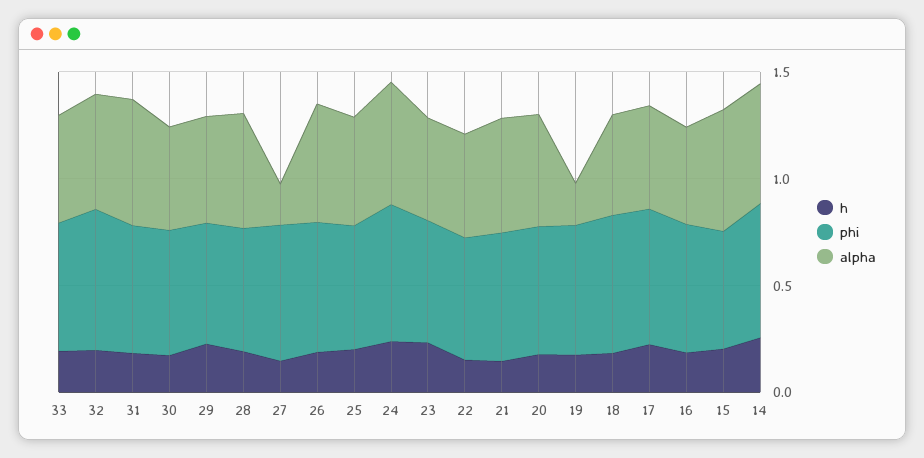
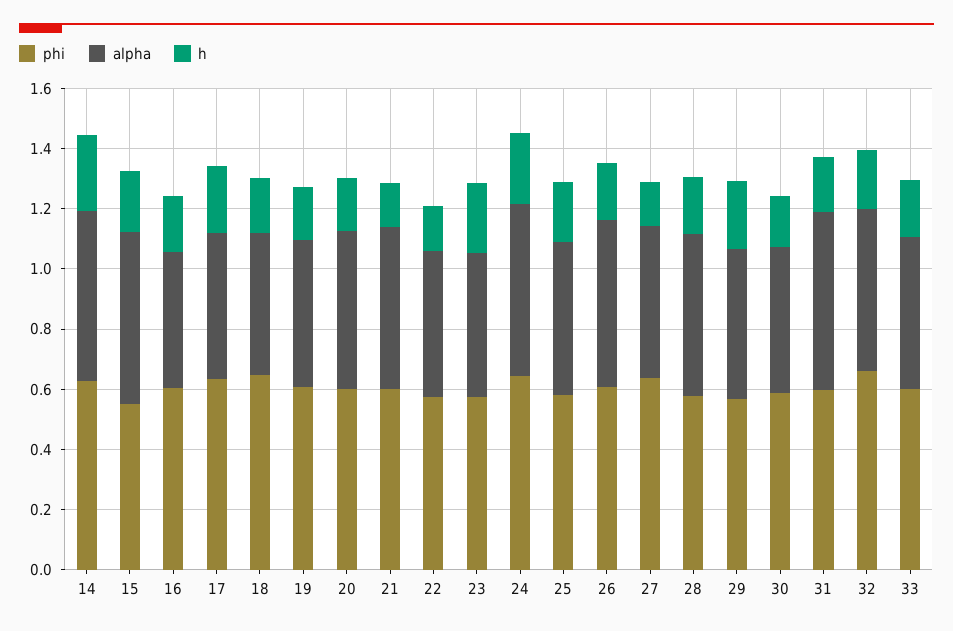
alpha, 27: 0.2 -> 0.5
alpha, 19: 0.2 -> 0.5

